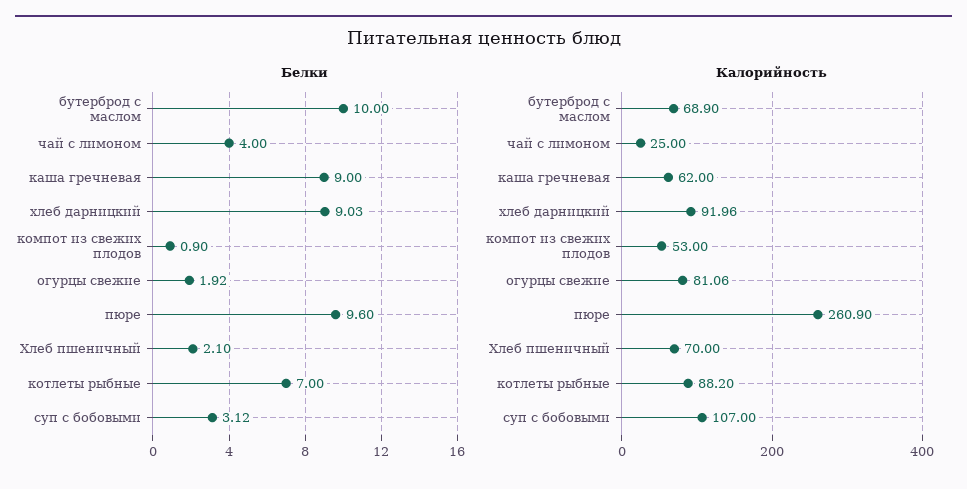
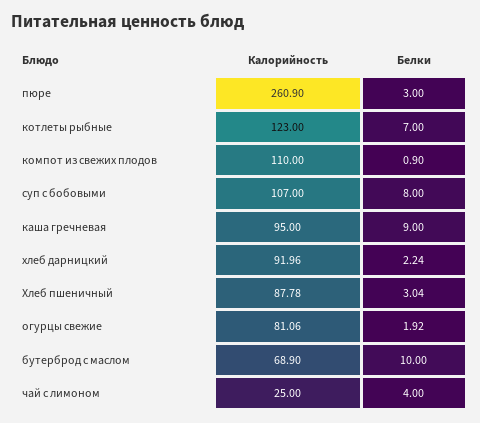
Белки, хлеб дарницкий: 9.03 -> 2.24
Белки, пюре: 9.6 -> 3
Белки, Хлеб пшеничный: 2.1 -> 3.04
Белки, суп с бобовыми: 3.12 -> 8
Калорийность, каша гречневая: 62 -> 95
Калорийность, компот из свежих плодов: 53 -> 110
Калорийность, Хлеб пшеничный: 70 -> 87.78
Калорийность, котлеты рыбные: 88.2 -> 123

